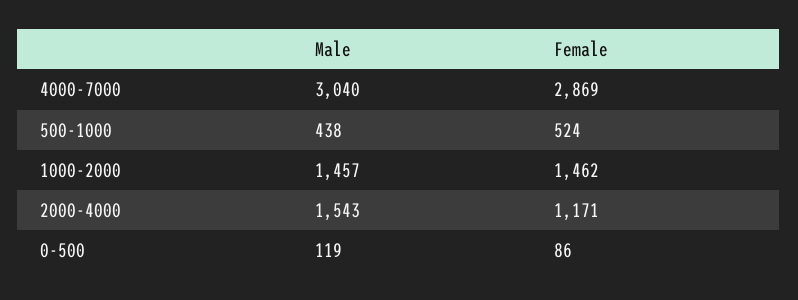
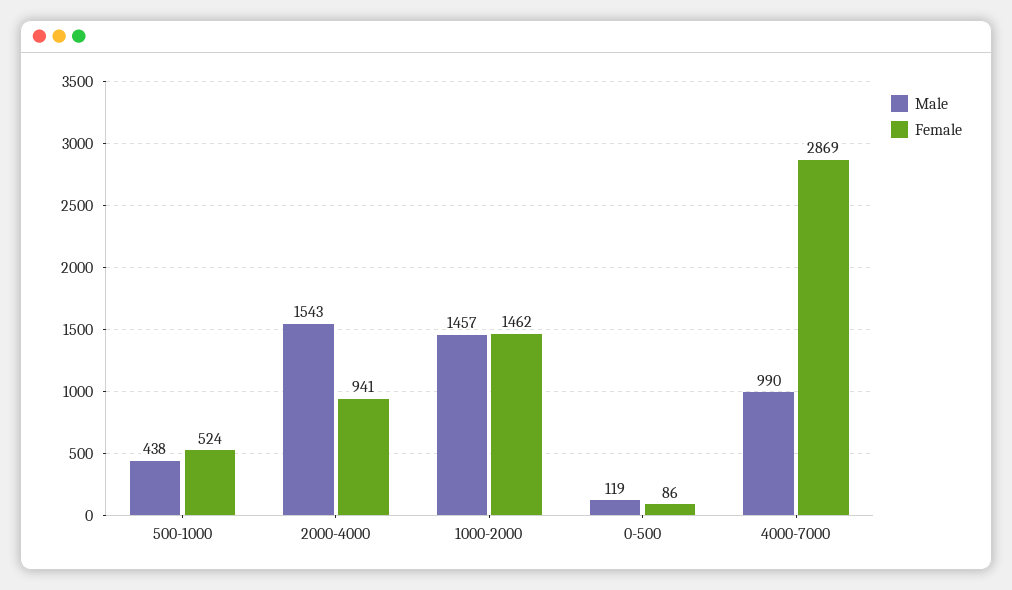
Male, 4000-7000: 3040 -> 990
Female, 2000-4000: 1171 -> 941

